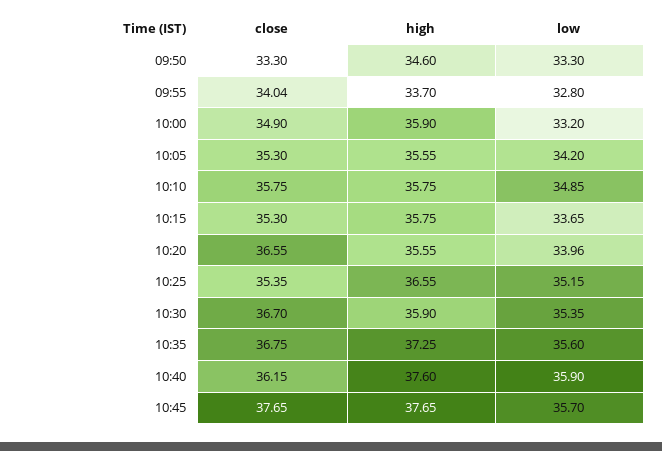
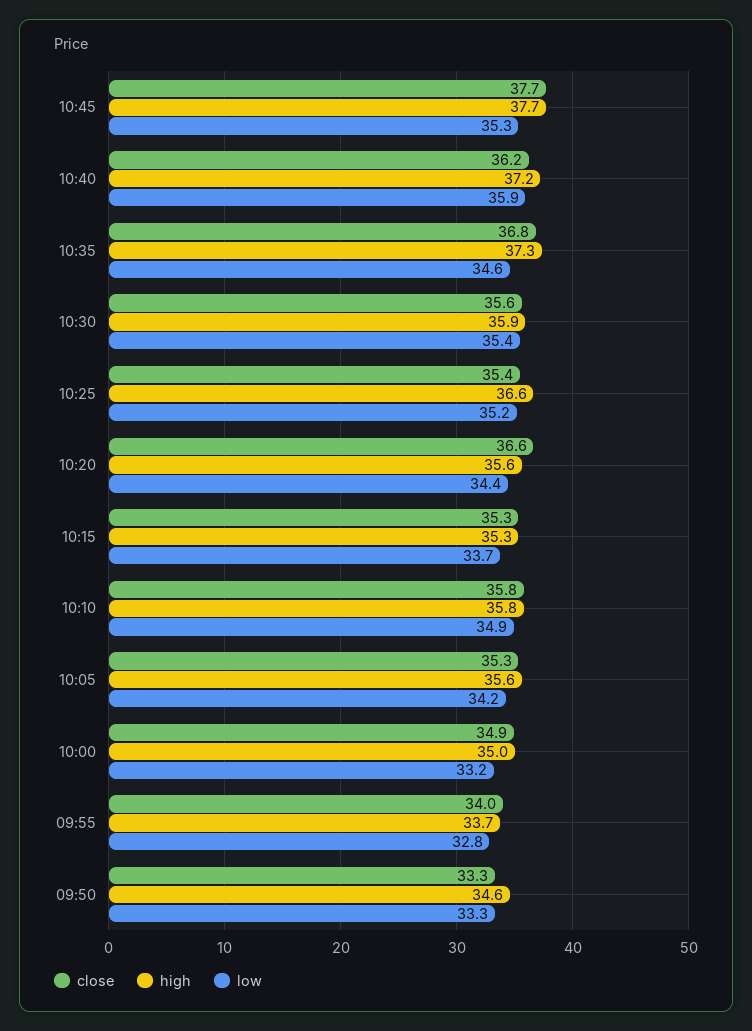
high, 10:00: 35.9 -> 35
high, 10:15: 35.75 -> 35.3
low, 10:20: 33.96 -> 34.4
close, 10:30: 36.7 -> 35.6
low, 10:35: 35.6 -> 34.6
high, 10:40: 37.6 -> 37.2
low, 10:45: 35.7 -> 35.3

